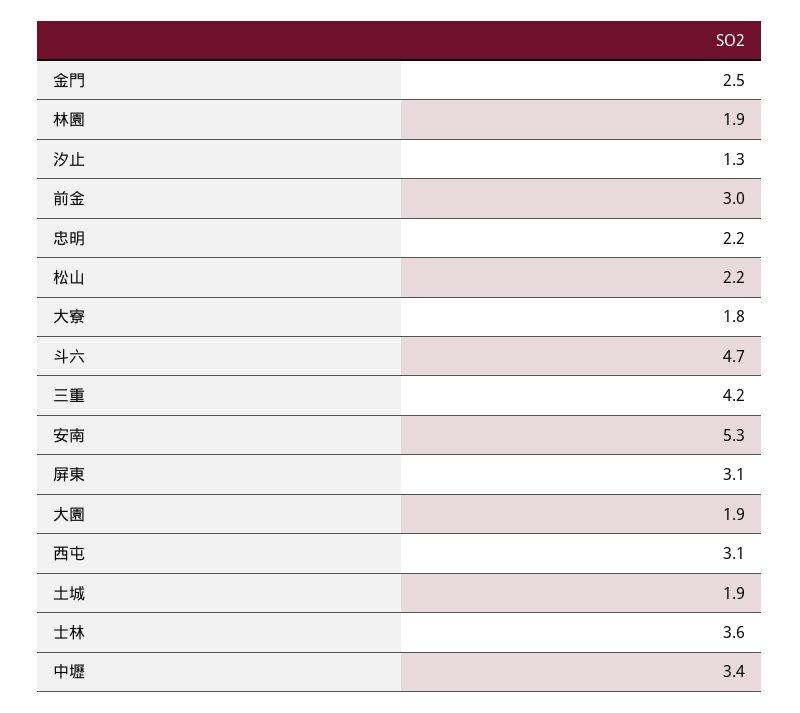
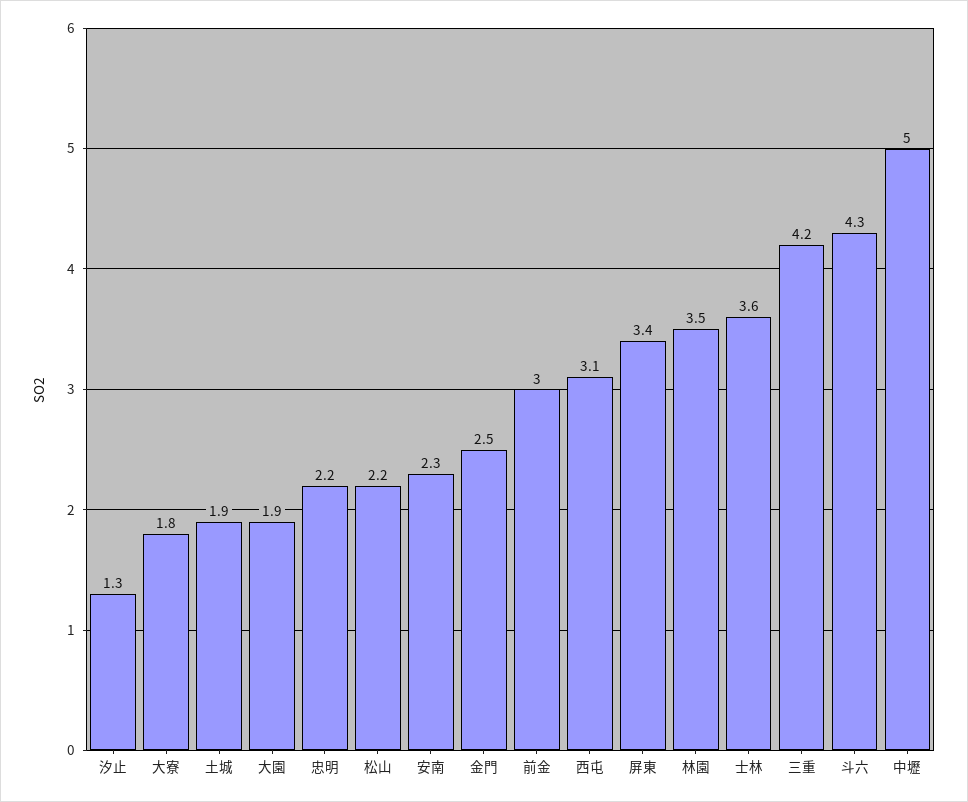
林園: 1.9 -> 3.5
斗六: 4.7 -> 4.3
安南: 5.3 -> 2.3
屏東: 3.1 -> 3.4
中壢: 3.4 -> 5

